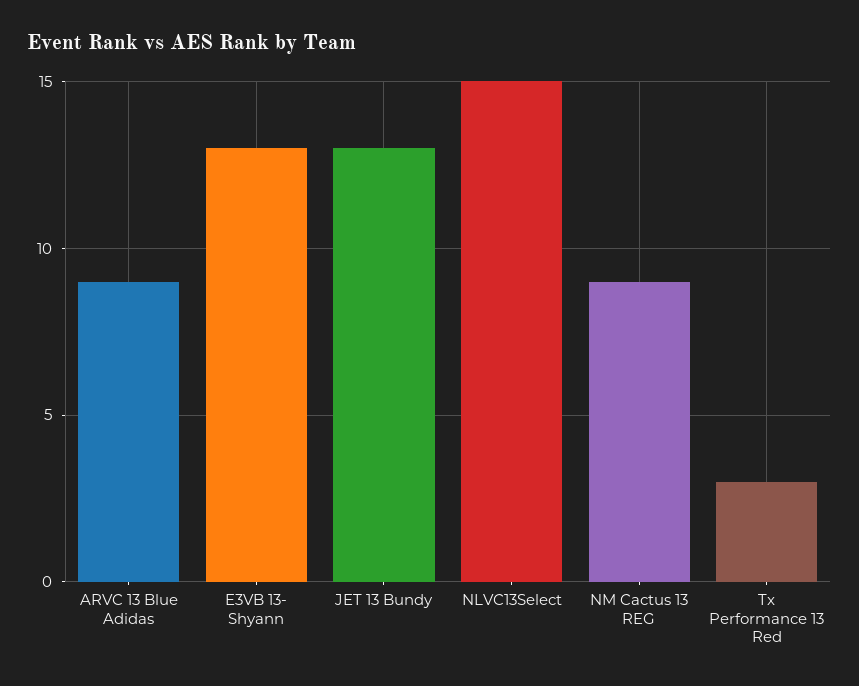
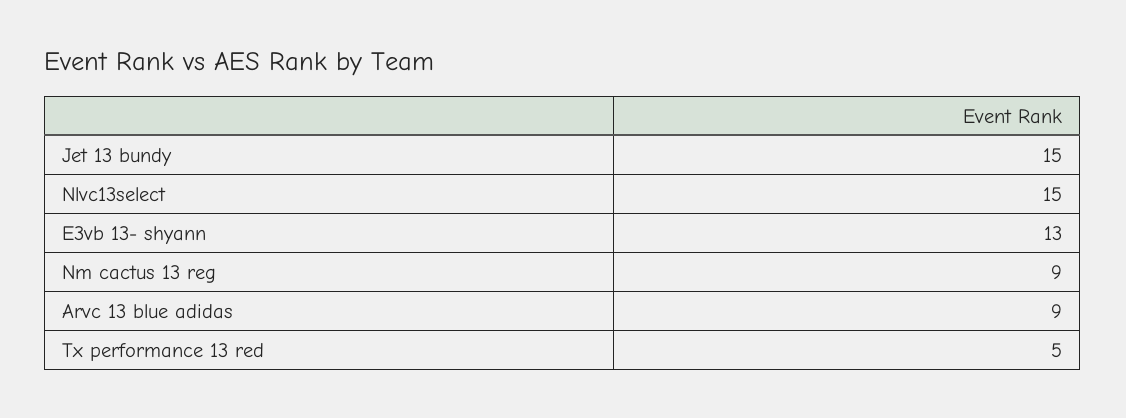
JET 13 Bundy: 13 -> 15
Tx Performance 13 Red: 3 -> 5

